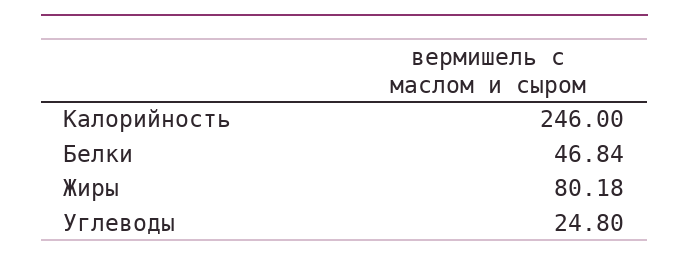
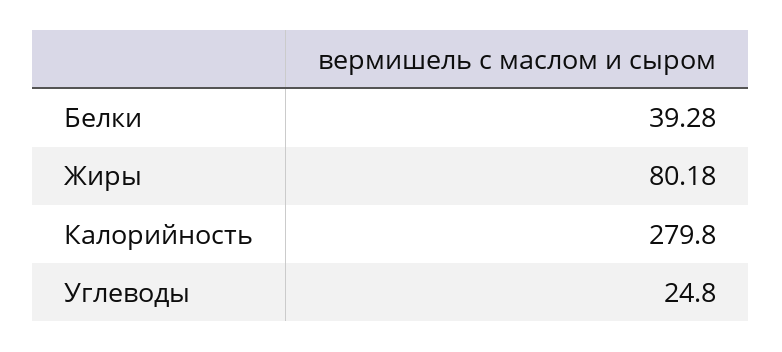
Калорийность: 246 -> 279.8
Белки: 46.84 -> 39.28

